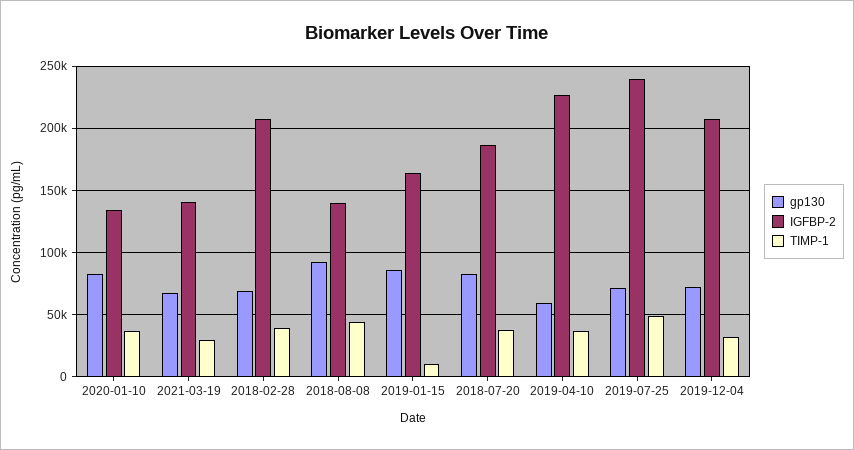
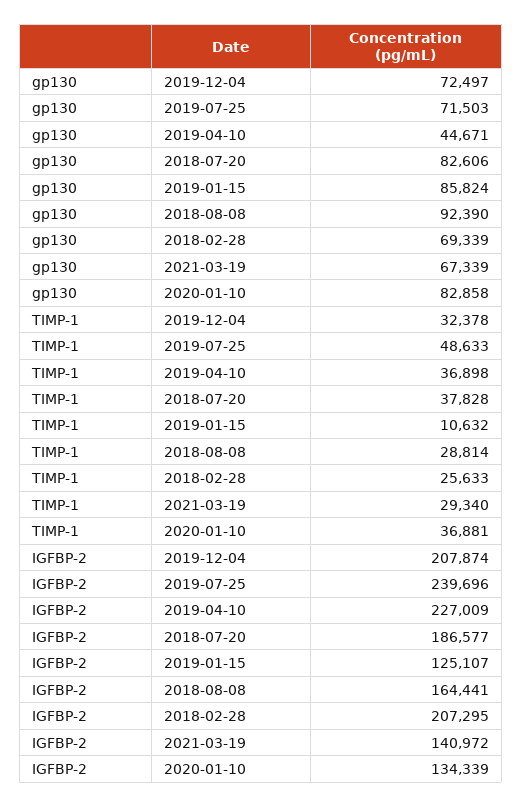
TIMP-1, 2018-02-28: 40000 -> 25633
IGFBP-2, 2018-08-08: 140000 -> 164441
TIMP-1, 2018-08-08: 45000 -> 28814
IGFBP-2, 2019-01-15: 165000 -> 125107
gp130, 2019-04-10: 60000 -> 44671

